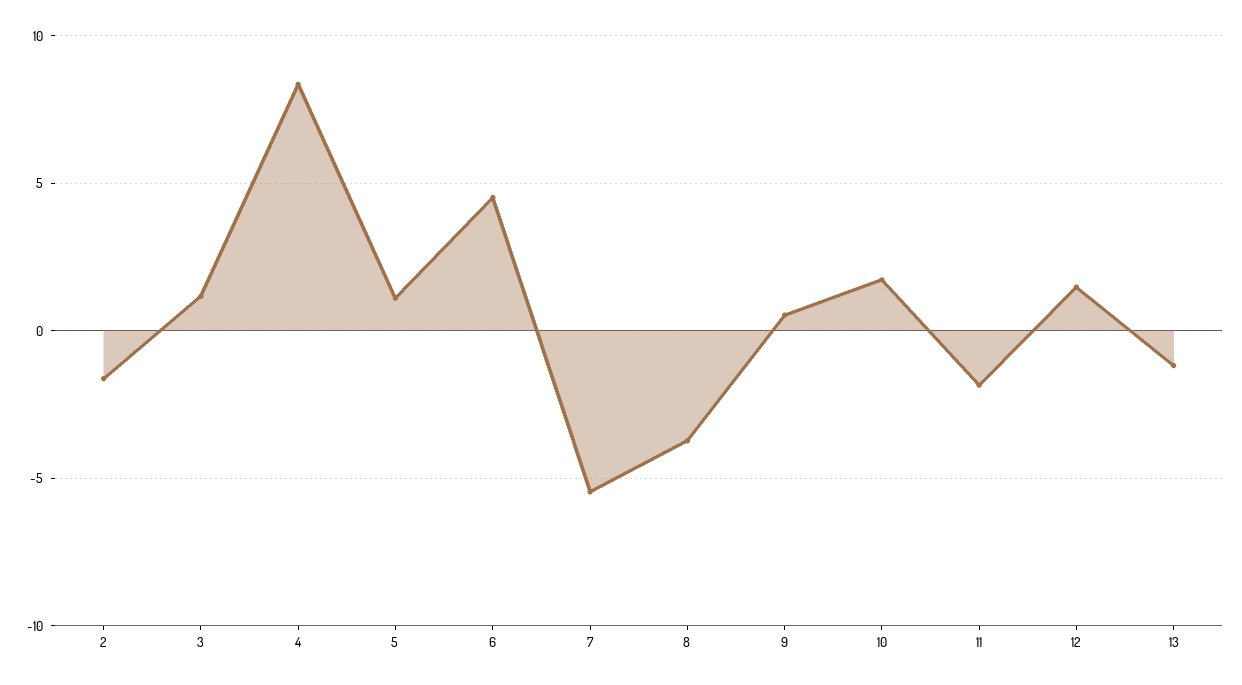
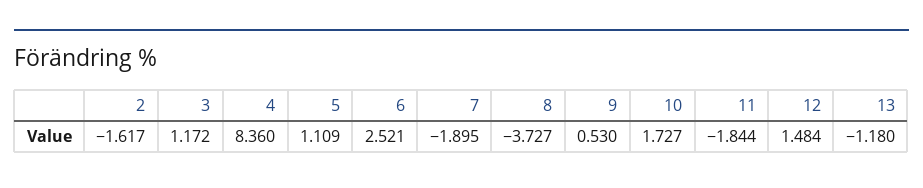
6: 4.5 -> 2.521
7: -5.5 -> -1.895

